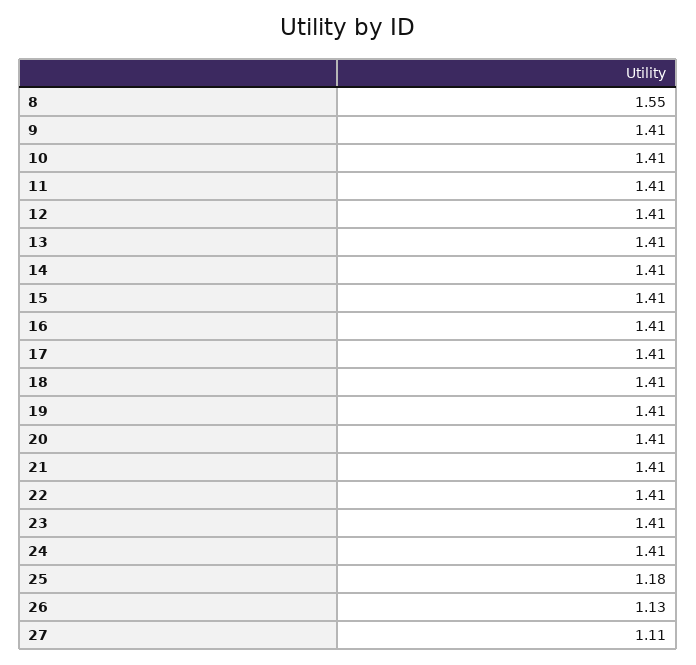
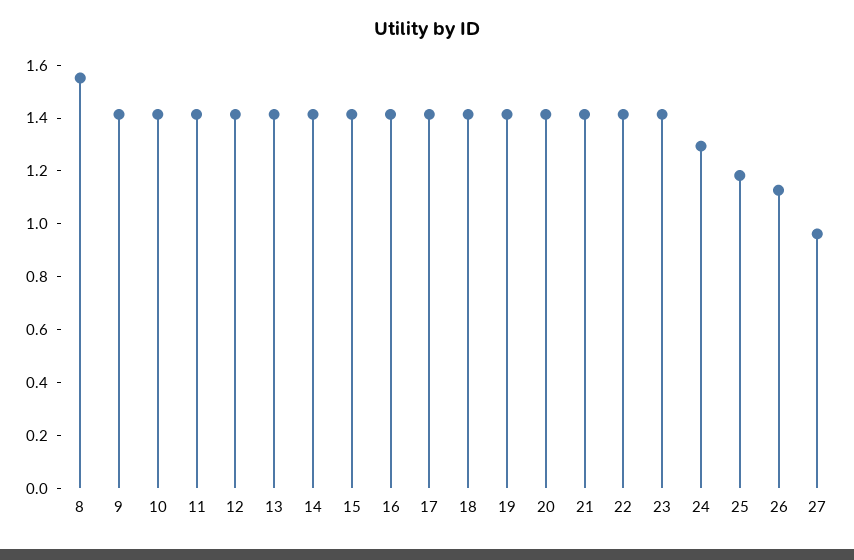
24: 1.41 -> 1.3
27: 1.11 -> 0.95

